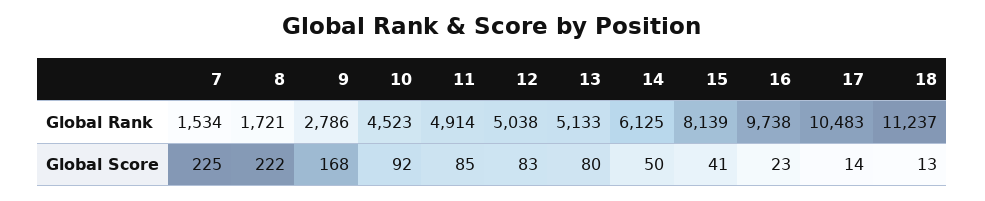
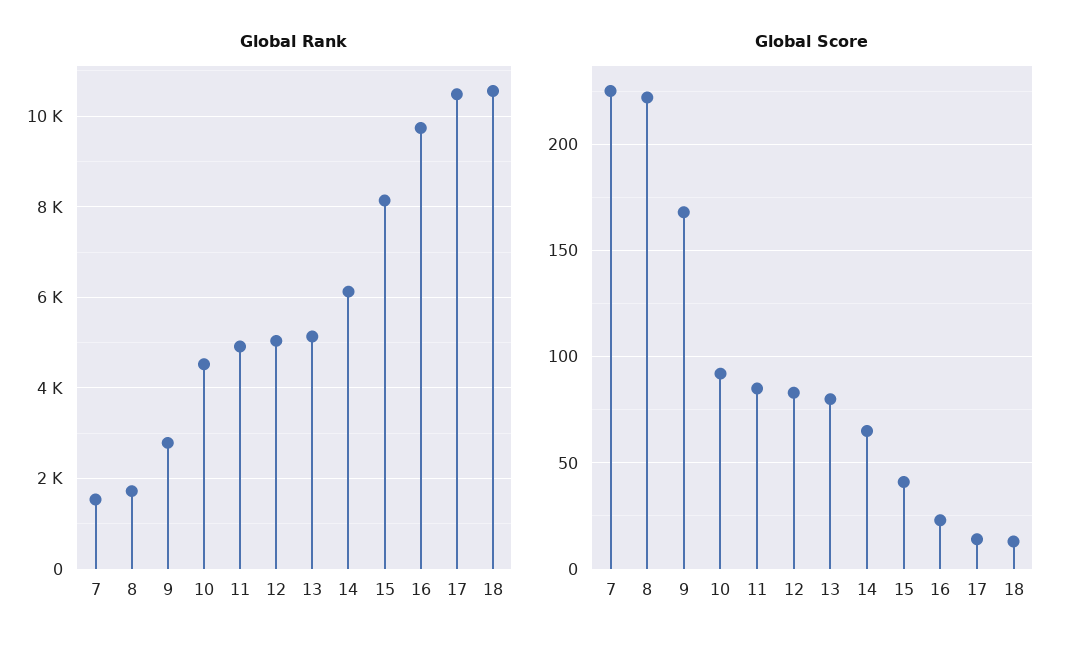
Global Rank, 18: 11237 -> 10600
Global Score, 14: 50 -> 65

